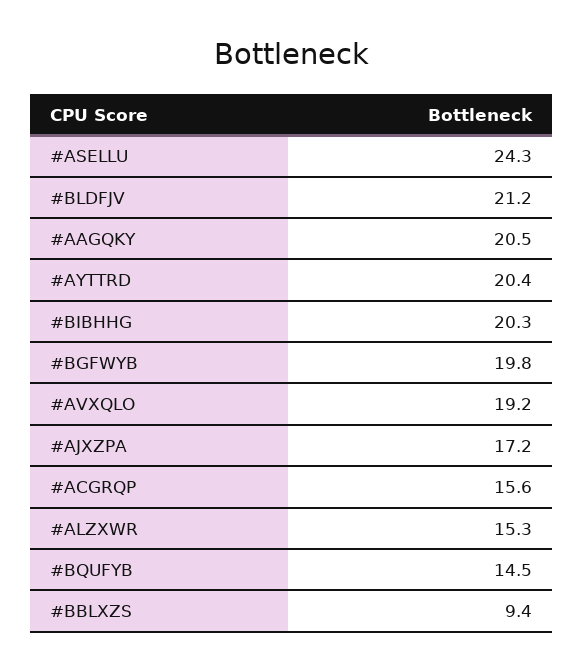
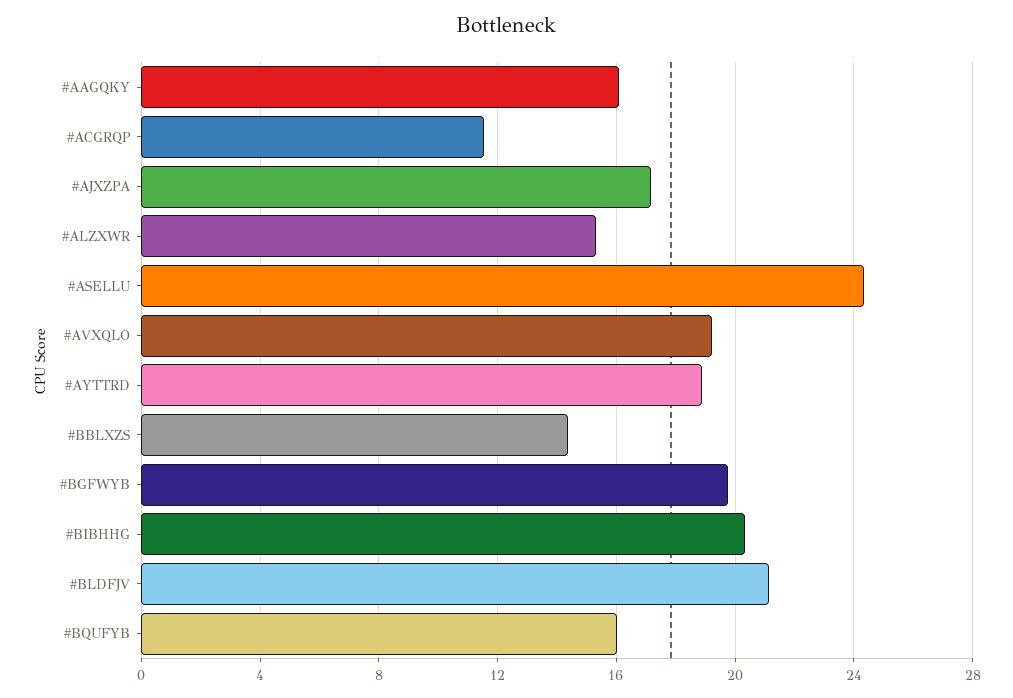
#AAGQKY: 20.5 -> 16
#AYTTRD: 20.4 -> 19
#ACGRQP: 15.6 -> 11.5
#BQUFYB: 14.5 -> 16
#BBLXZS: 9.4 -> 14.5

